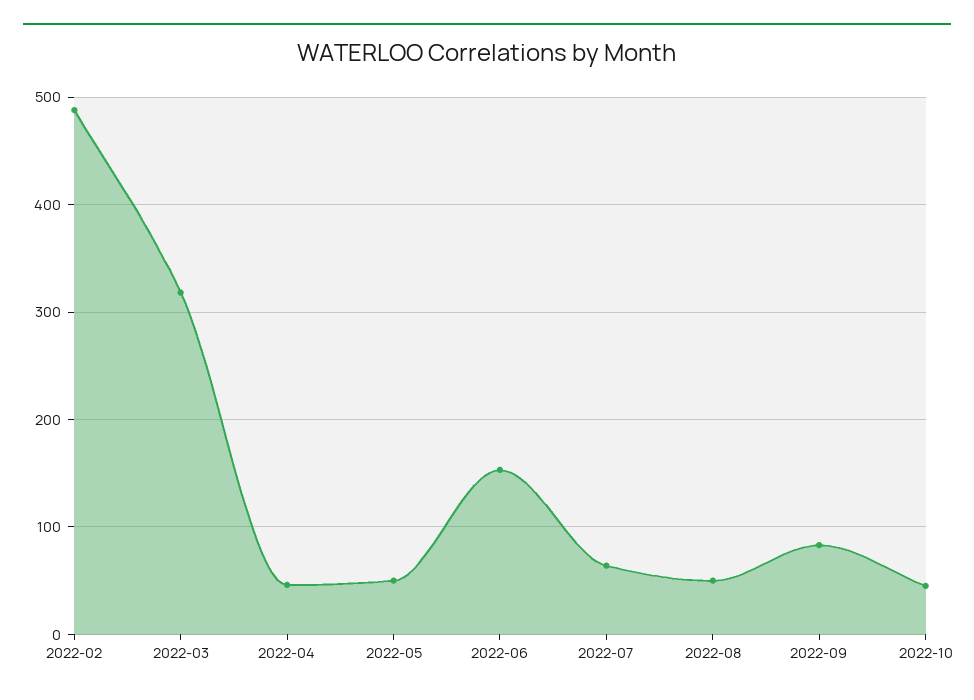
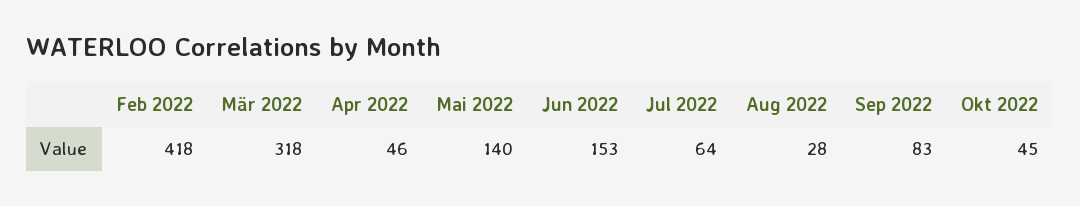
2022-02: 490 -> 418
2022-05: 50 -> 140
2022-08: 50 -> 28

